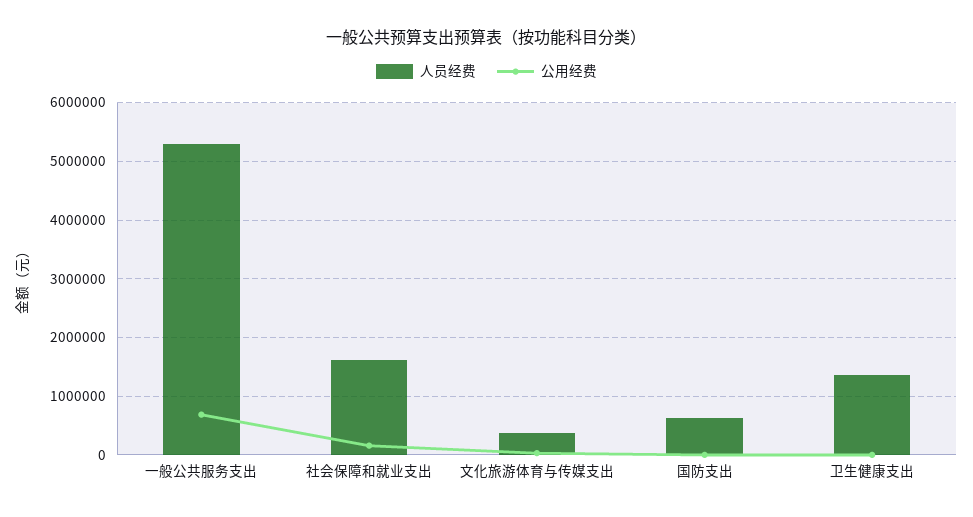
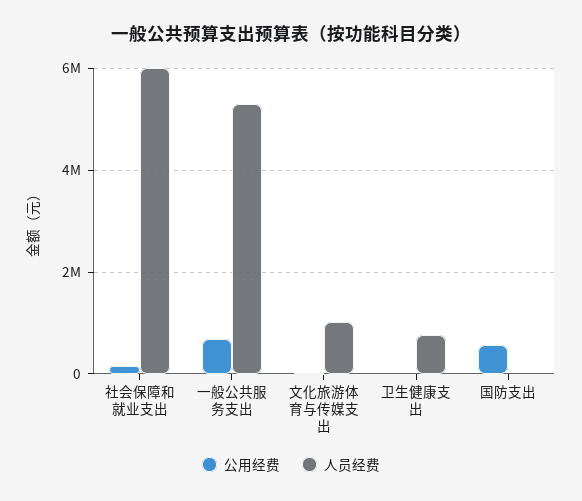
人员经费, 社会保障和就业支出: 1600000 -> 6000000
人员经费, 文化旅游体育与传媒支出: 400000 -> 1000000
人员经费, 国防支出: 600000 -> 0
公用经费, 国防支出: 0 -> 600000
人员经费, 卫生健康支出: 1400000 -> 800000

